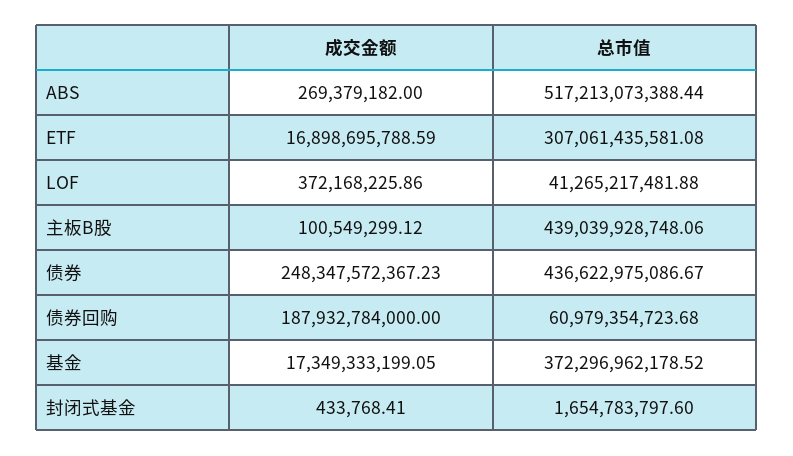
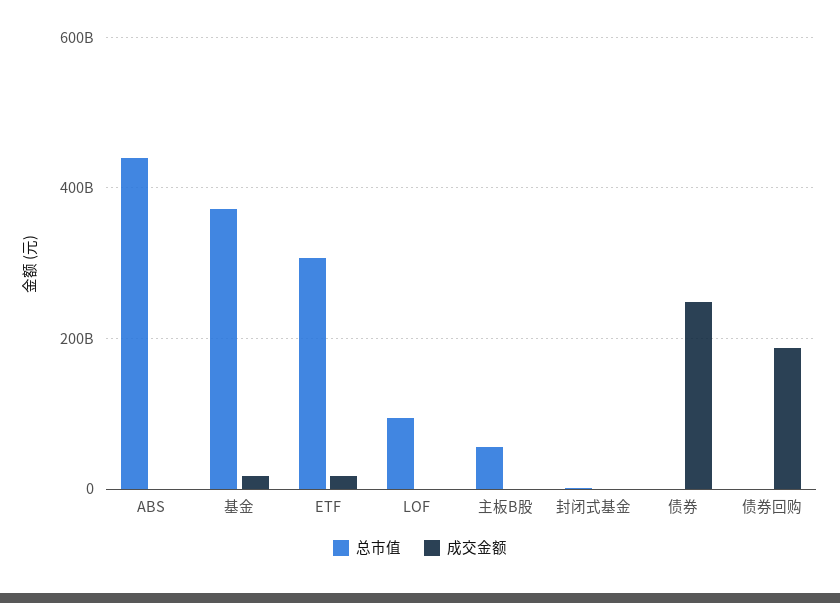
总市值, ABS: 517213073388.44 -> 440000000000
总市值, LOF: 41265217481.88 -> 100000000000
总市值, 主板B股: 439039928748.06 -> 60000000000
总市值, 债券: 436622975086.67 -> 0
总市值, 债券回购: 60979354723.68 -> 0

